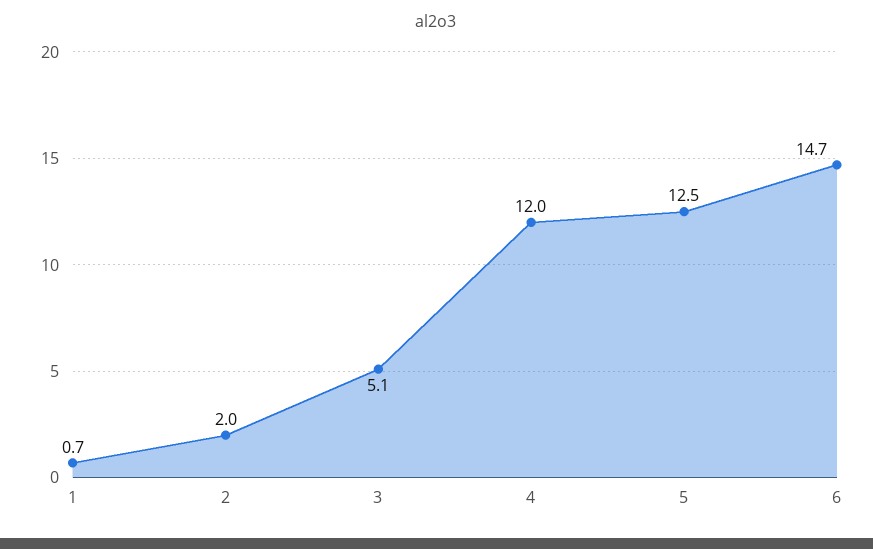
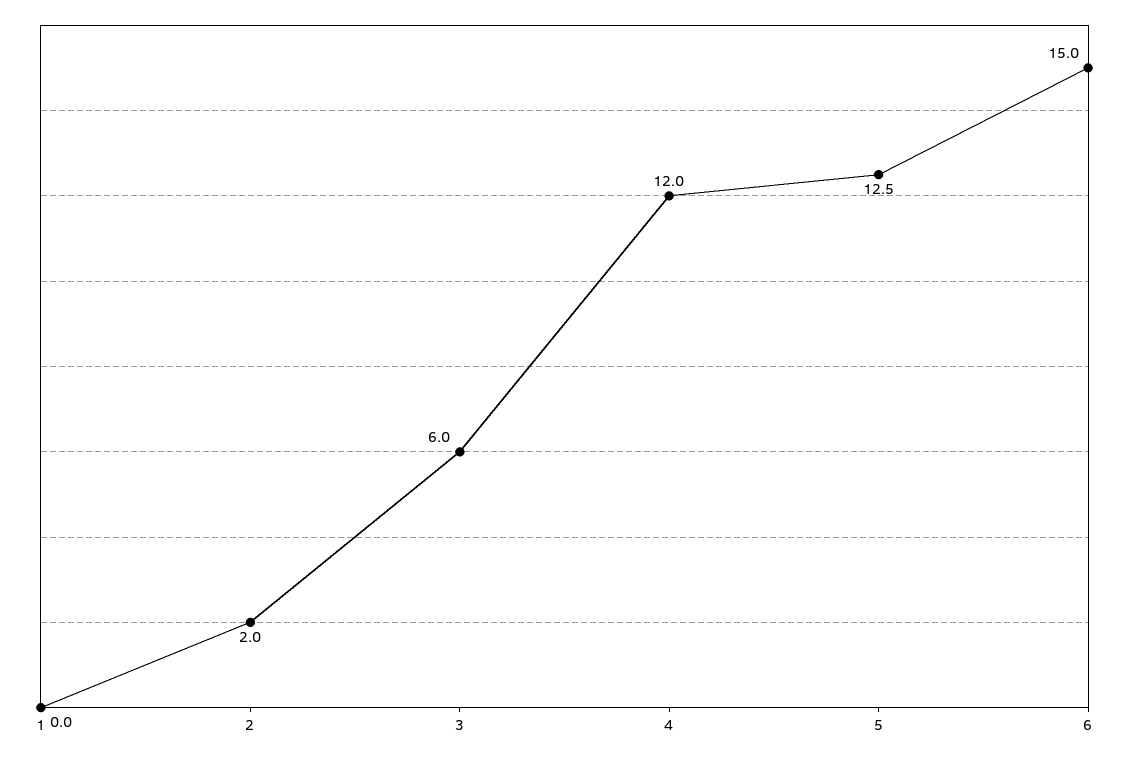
1: 0.7 -> 0
3: 5.1 -> 6
6: 14.7 -> 15

